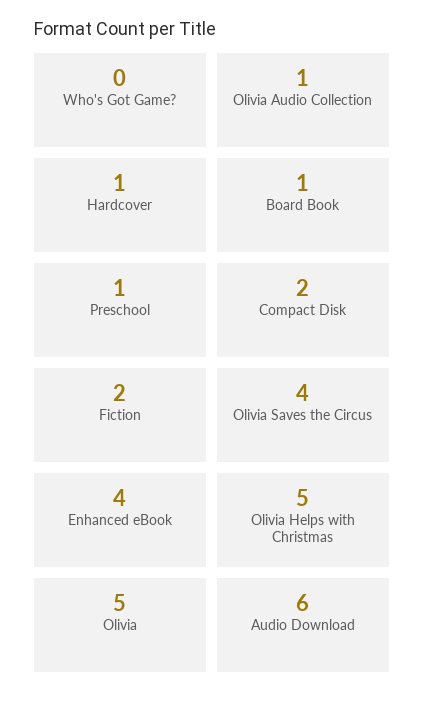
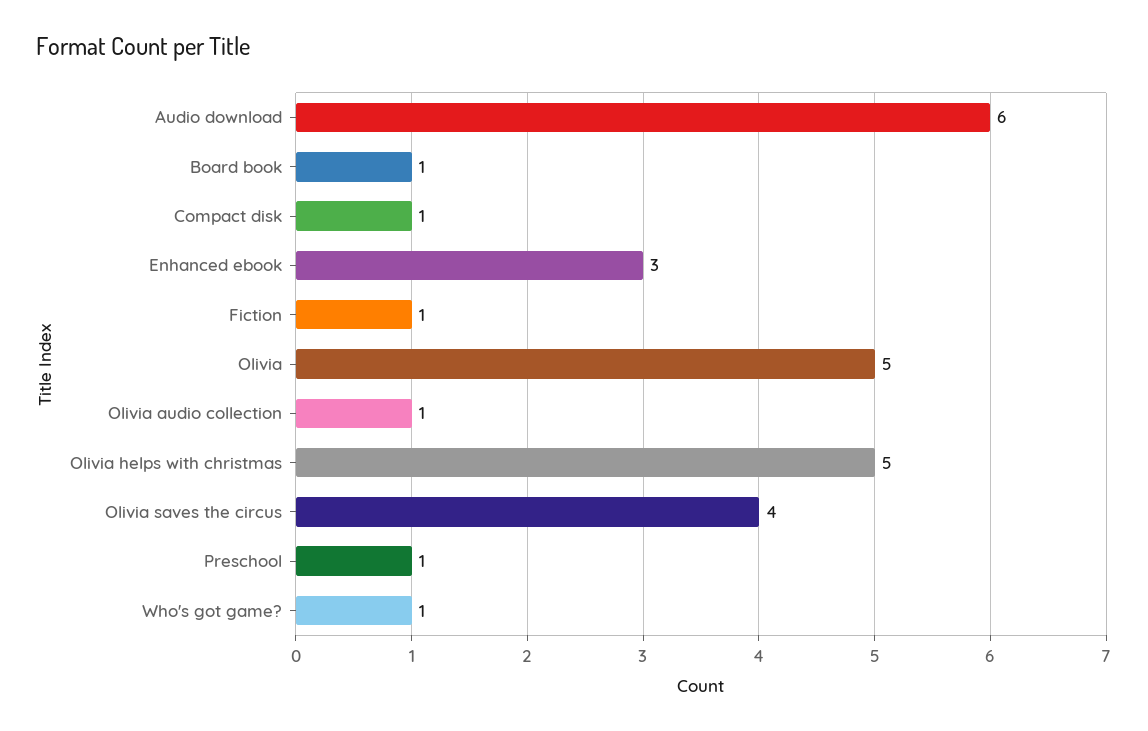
Who's Got Game?: 0 -> 1
Hardcover: 1 -> none
Compact Disk: 2 -> 1
Fiction: 2 -> 1
Enhanced eBook: 4 -> 3

